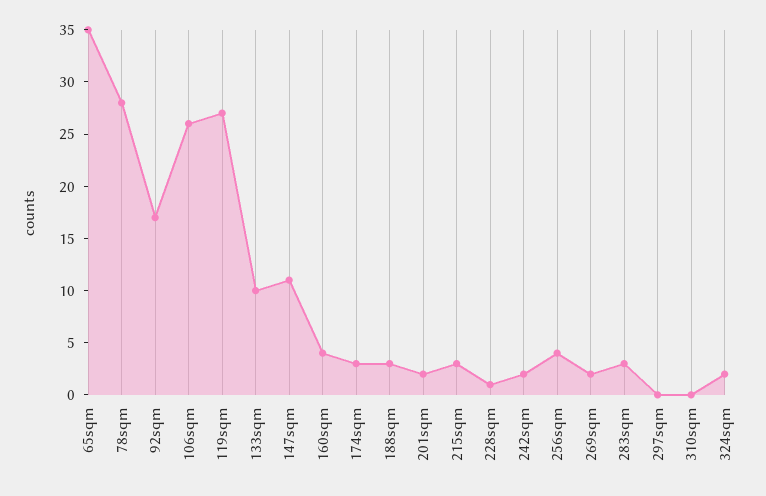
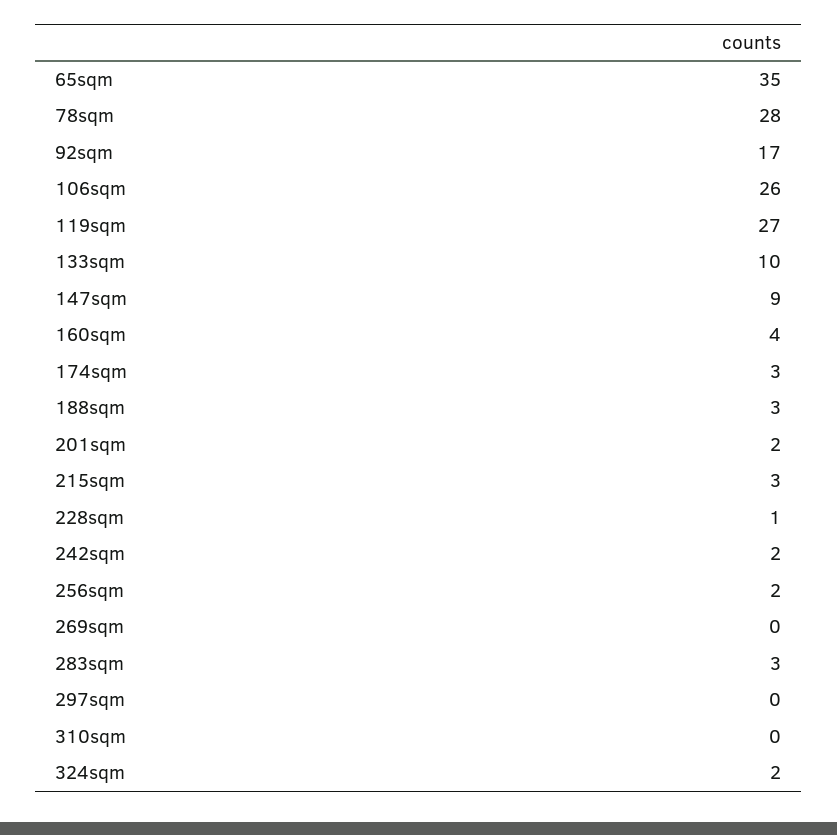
147sqm: 11 -> 9
256sqm: 4 -> 2
269sqm: 2 -> 0

